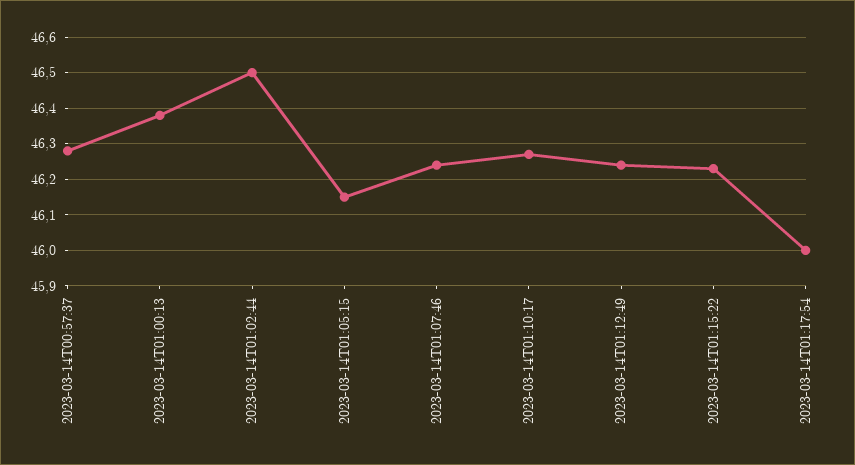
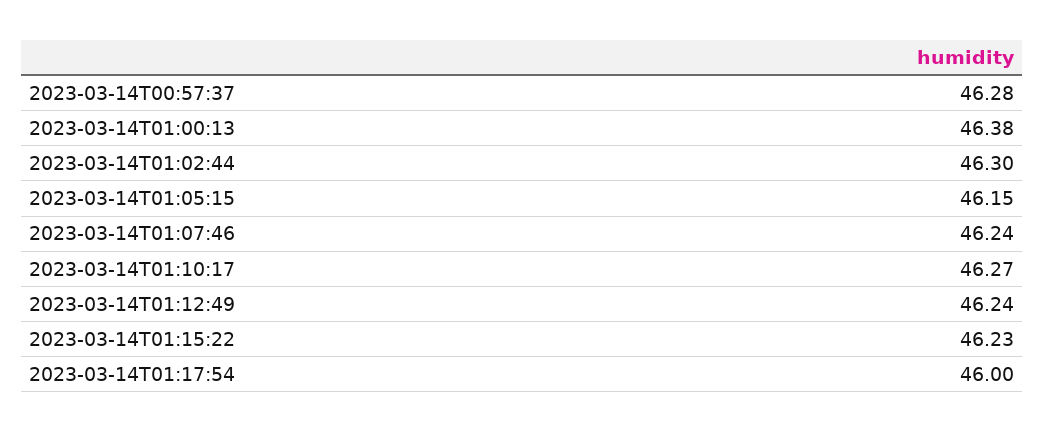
2023-03-14T01:02:44: 46.5 -> 46.3

